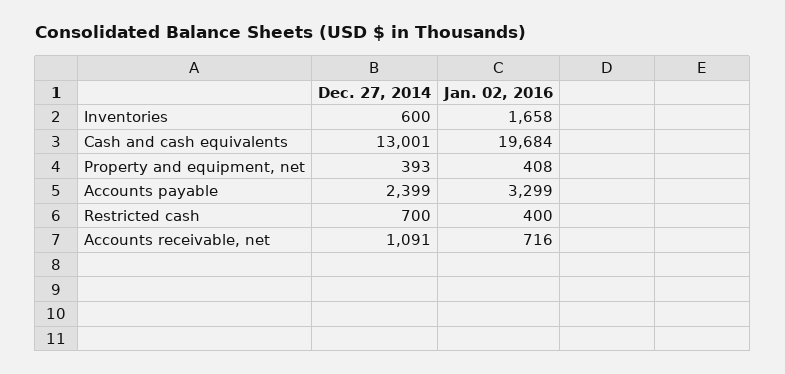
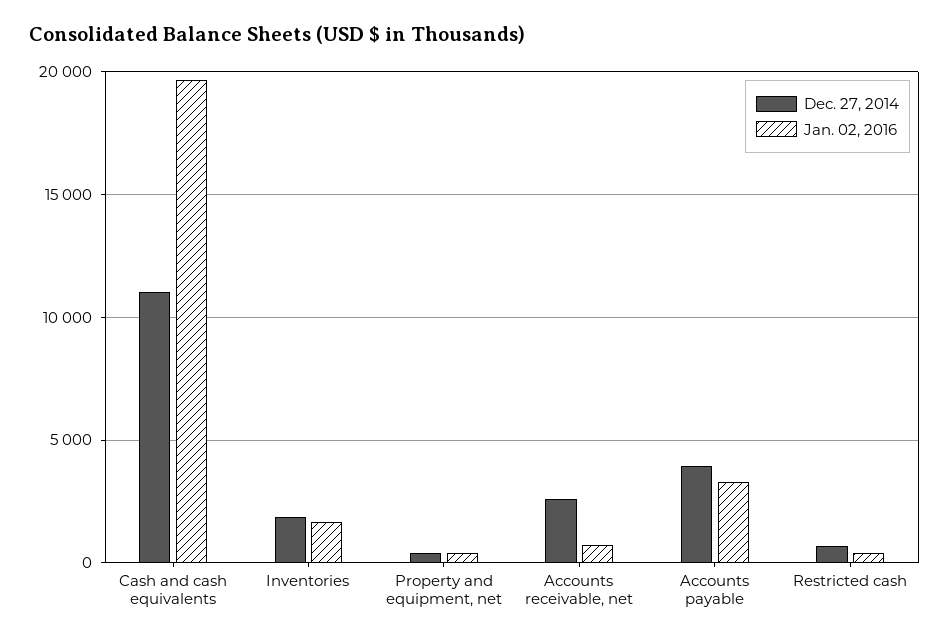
Dec. 27, 2014, Inventories: 600 -> 2000
Dec. 27, 2014, Cash and cash equivalents: 13001 -> 11000
Dec. 27, 2014, Accounts payable: 2399 -> 4000
Dec. 27, 2014, Accounts receivable, net: 1091 -> 2500

